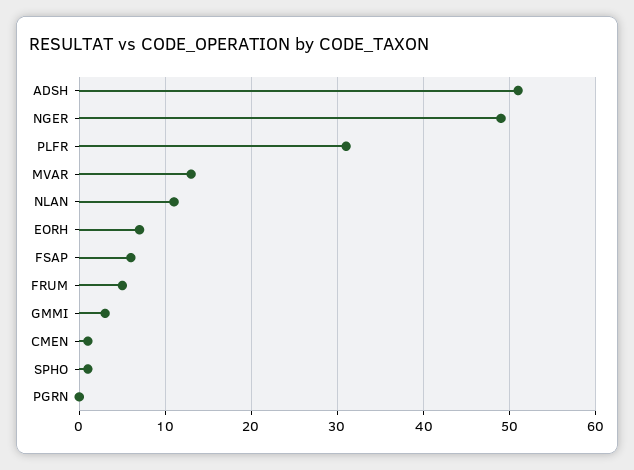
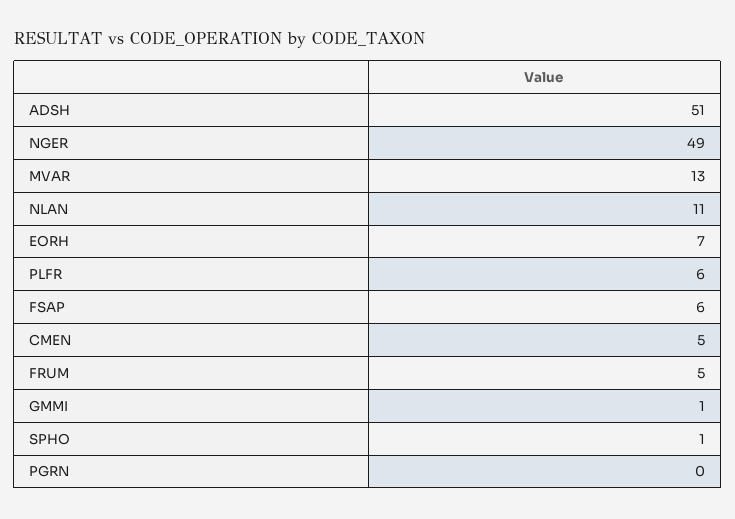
PLFR: 31 -> 6
GMMI: 3 -> 1
CMEN: 1 -> 5

